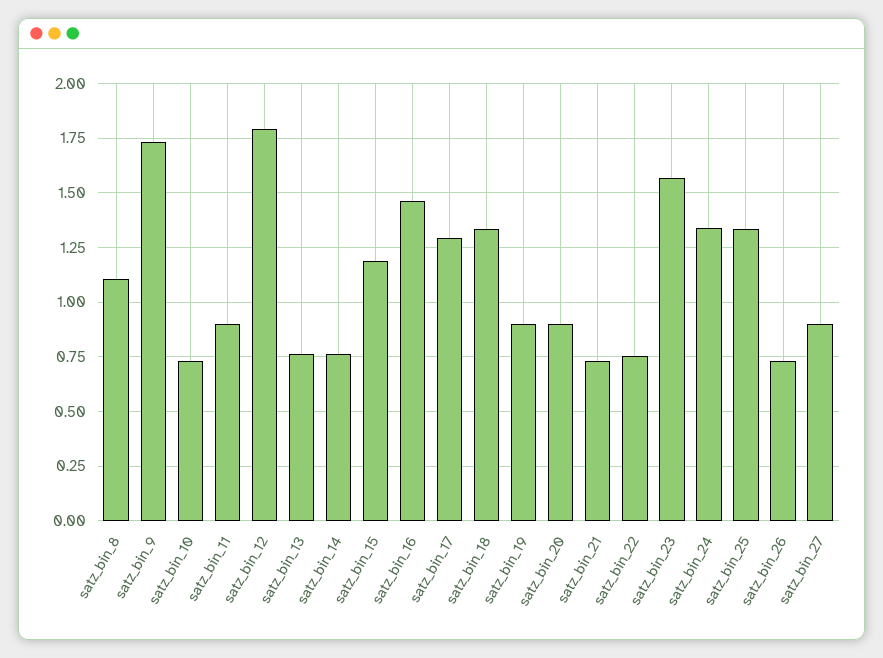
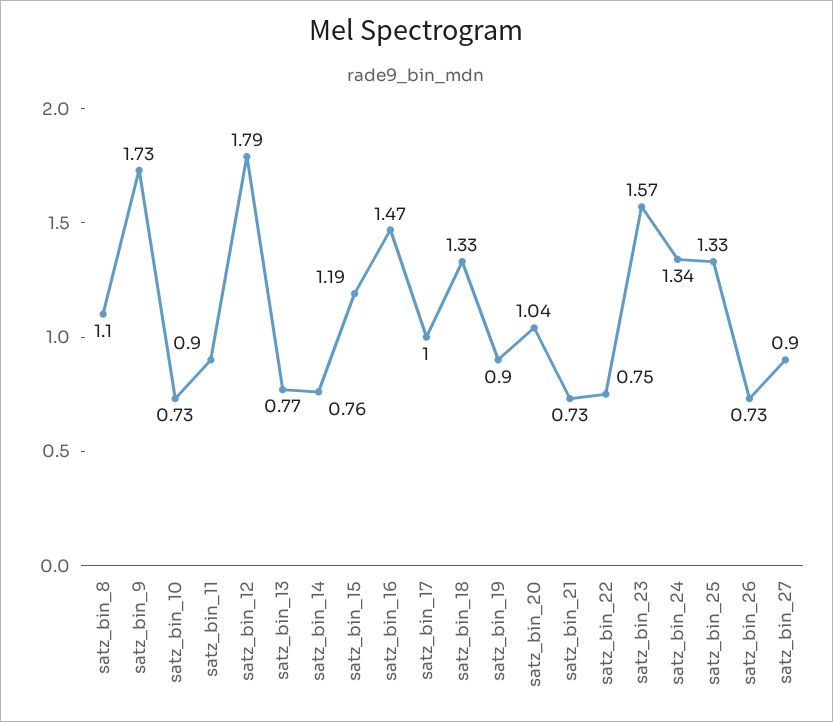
satz_bin_17: 1.3 -> 1
satz_bin_20: 0.9 -> 1.04

